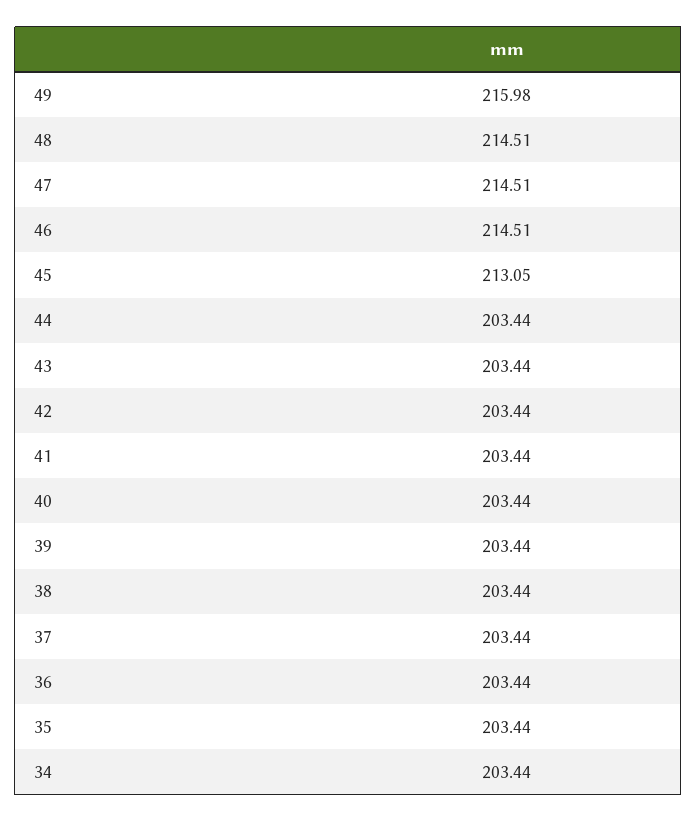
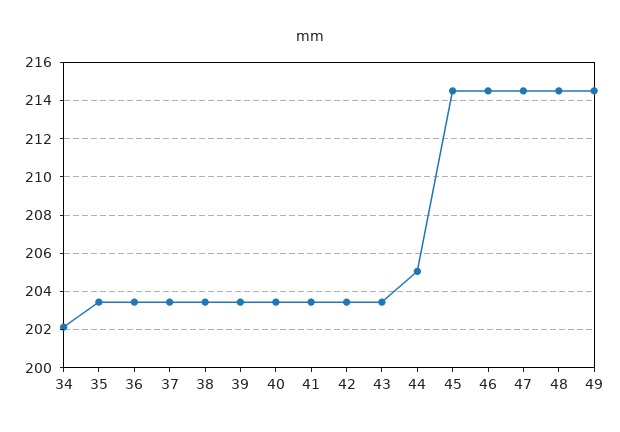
49: 215.98 -> 214.5
45: 213.05 -> 214.5
44: 203.44 -> 205
34: 203.44 -> 202

